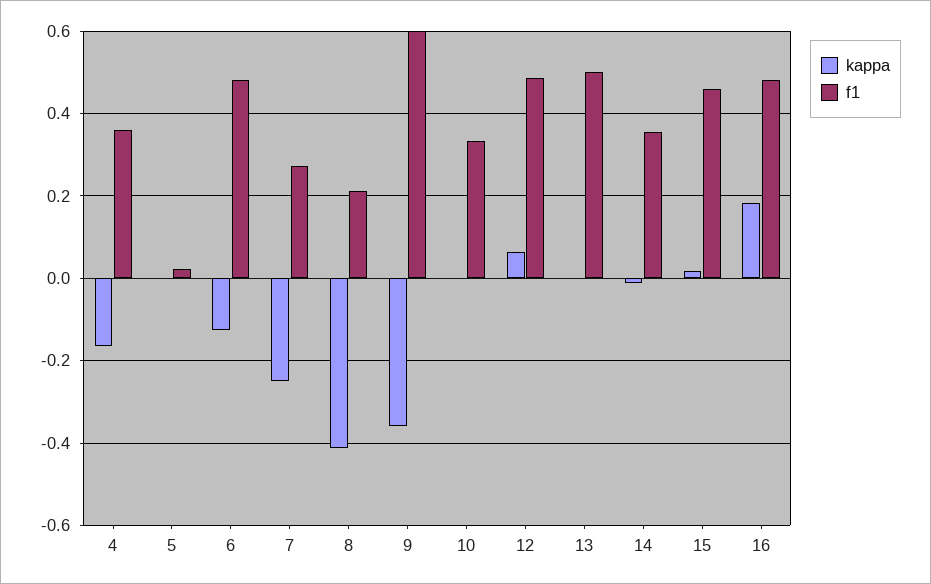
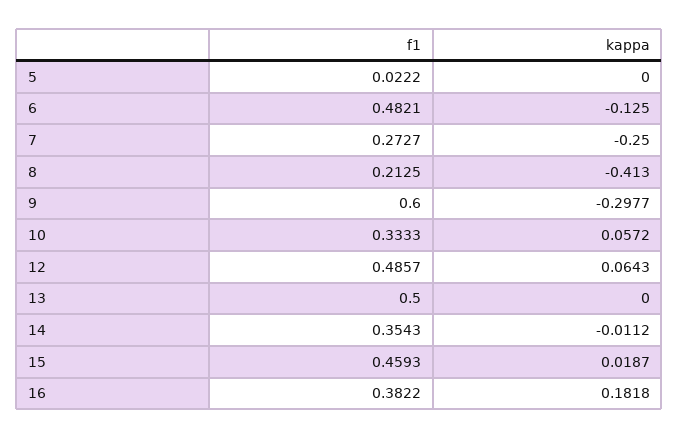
kappa, 4: -0.16 -> none
f1, 4: 0.36 -> none
kappa, 9: -0.36 -> -0.2977
kappa, 10: 0 -> 0.0572
f1, 16: 0.48 -> 0.3822

